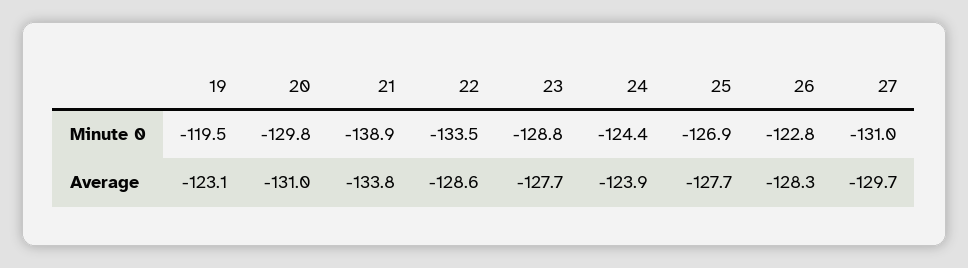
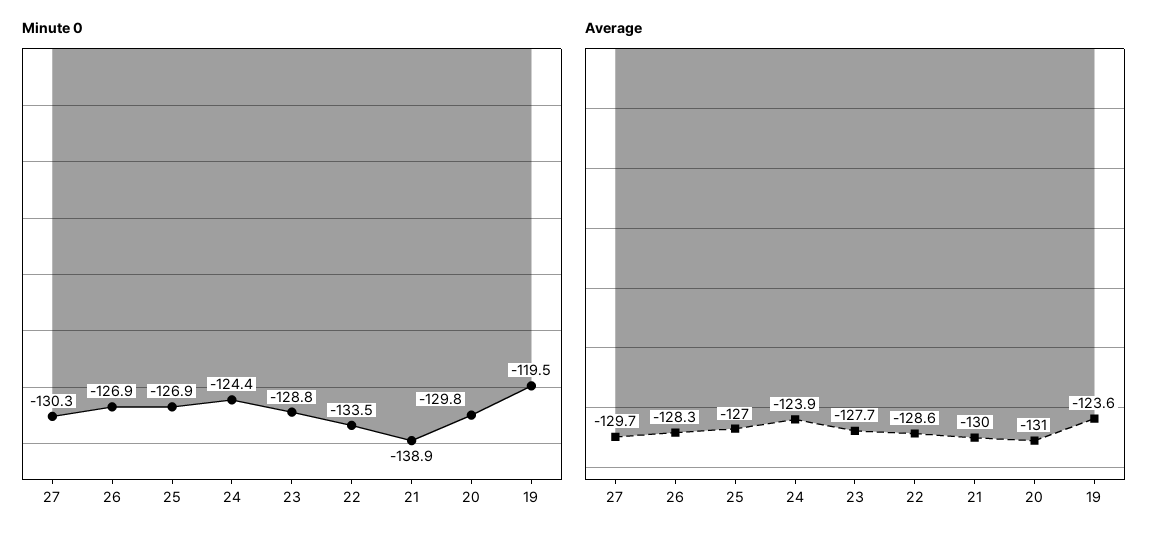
Minute 0, 26: -122.8 -> -126.9
Minute 0, 27: -131 -> -130.3
Average, 19: -123.1 -> -123.6
Average, 21: -133.8 -> -130
Average, 25: -127.7 -> -127

